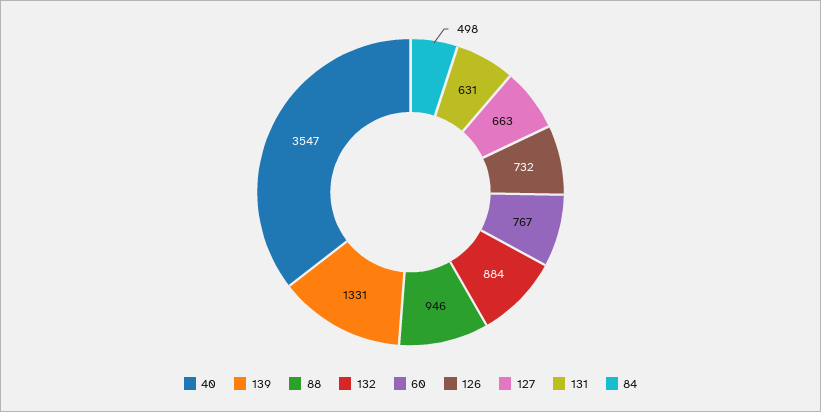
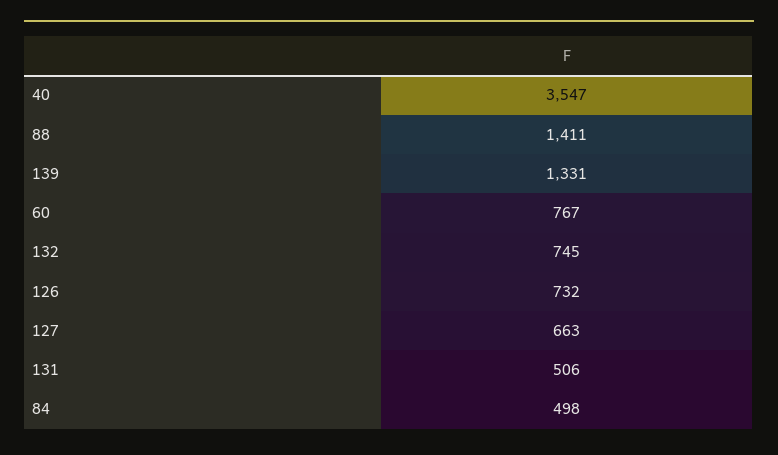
88: 946 -> 1411
132: 884 -> 745
131: 631 -> 506

